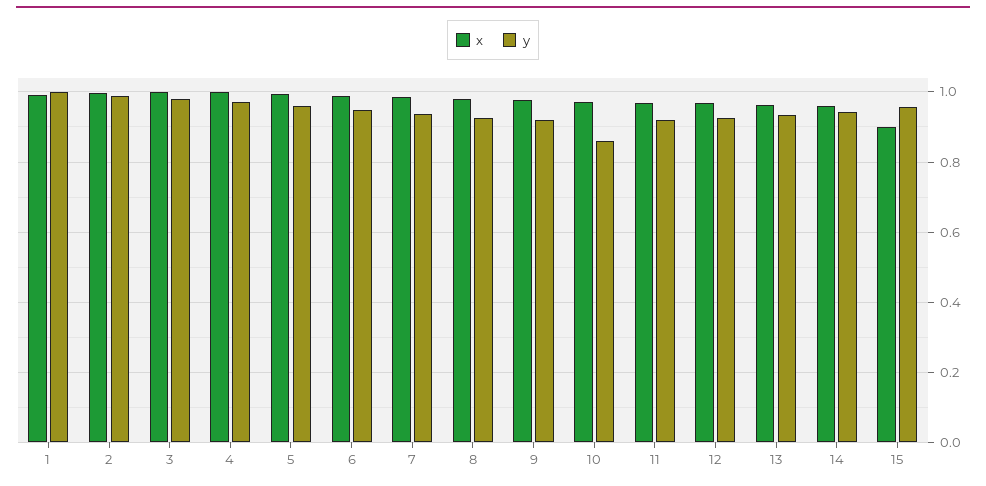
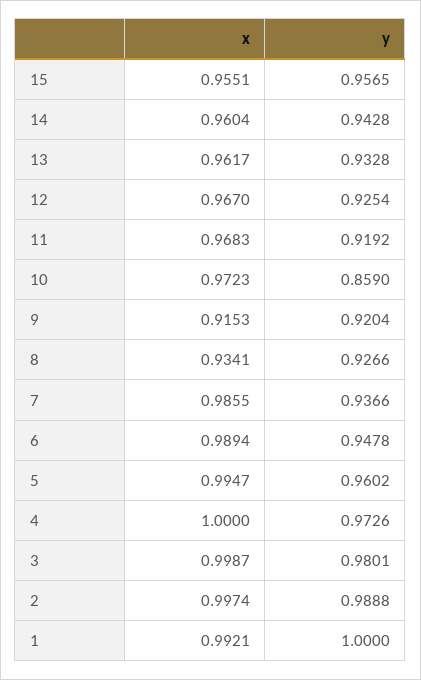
x, 8: 0.98 -> 0.9341
x, 9: 0.98 -> 0.9153
x, 15: 0.9 -> 0.9551

